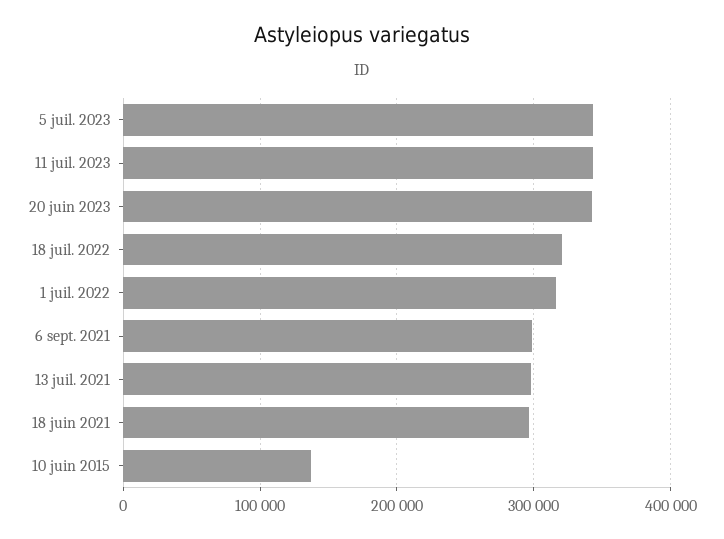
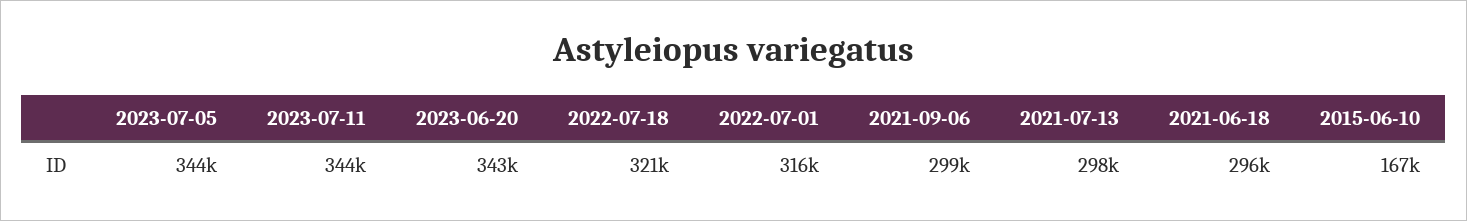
10 juin 2015: 140000 -> 167000

